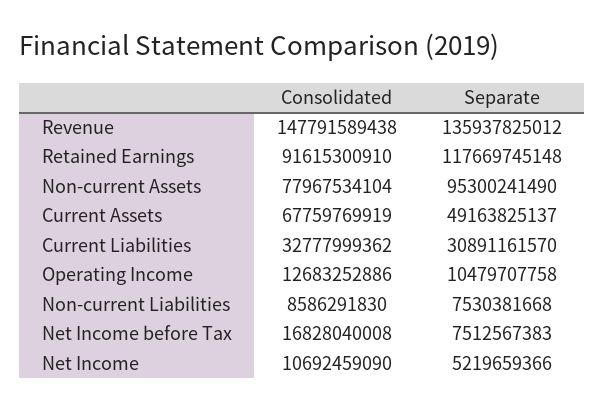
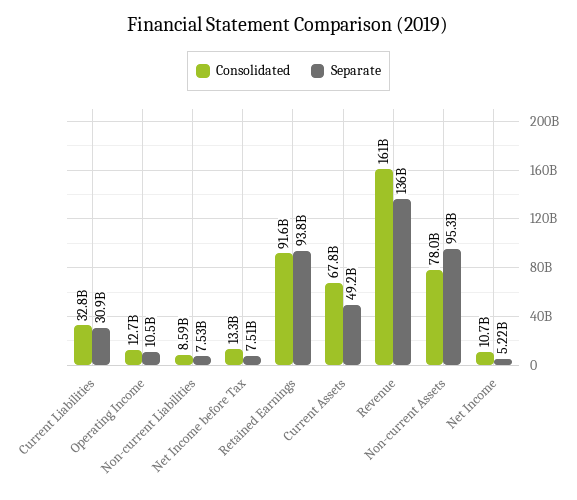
Consolidated, Revenue: 147791589438 -> 161000000000
Separate, Retained Earnings: 117669745148 -> 93800000000
Consolidated, Net Income before Tax: 16828040008 -> 13300000000

